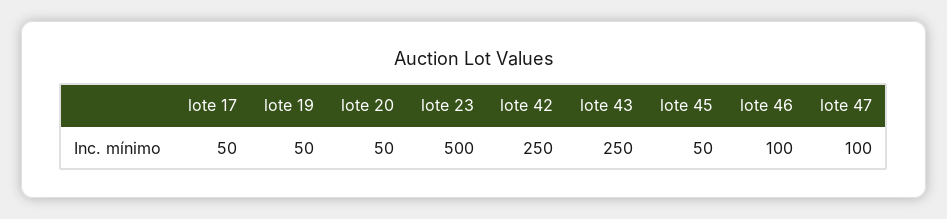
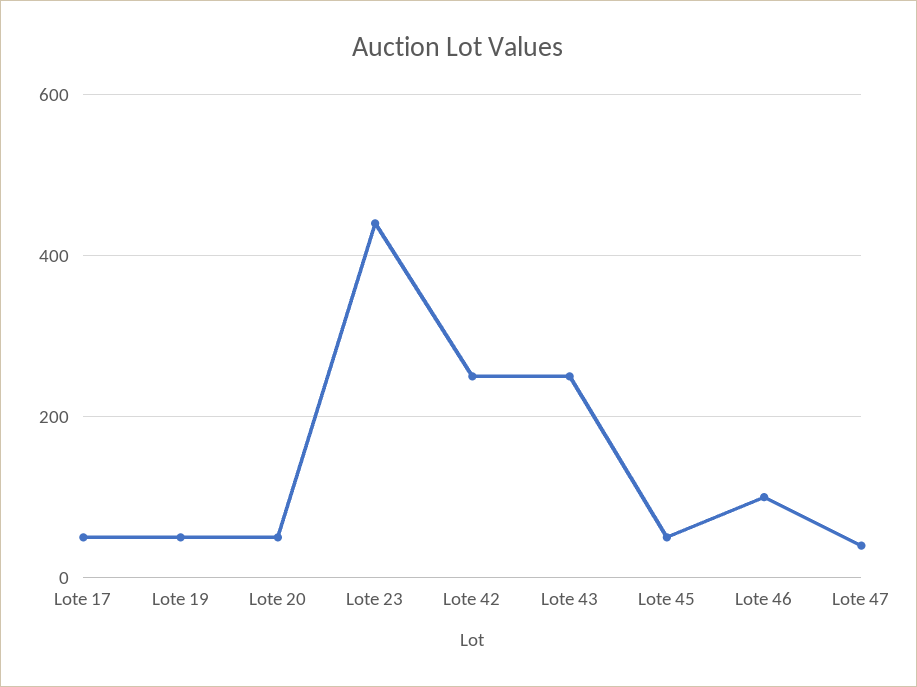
lote 23: 500 -> 440
lote 47: 100 -> 40

